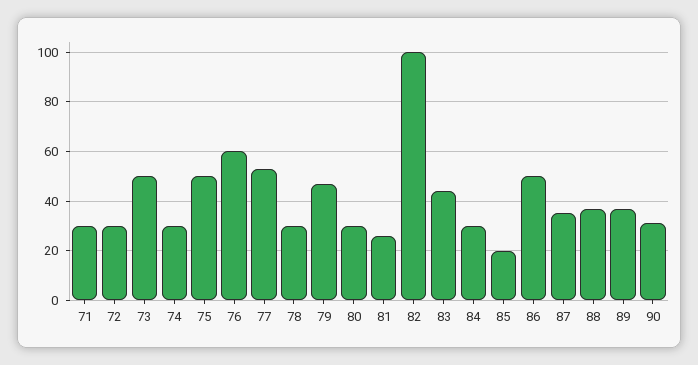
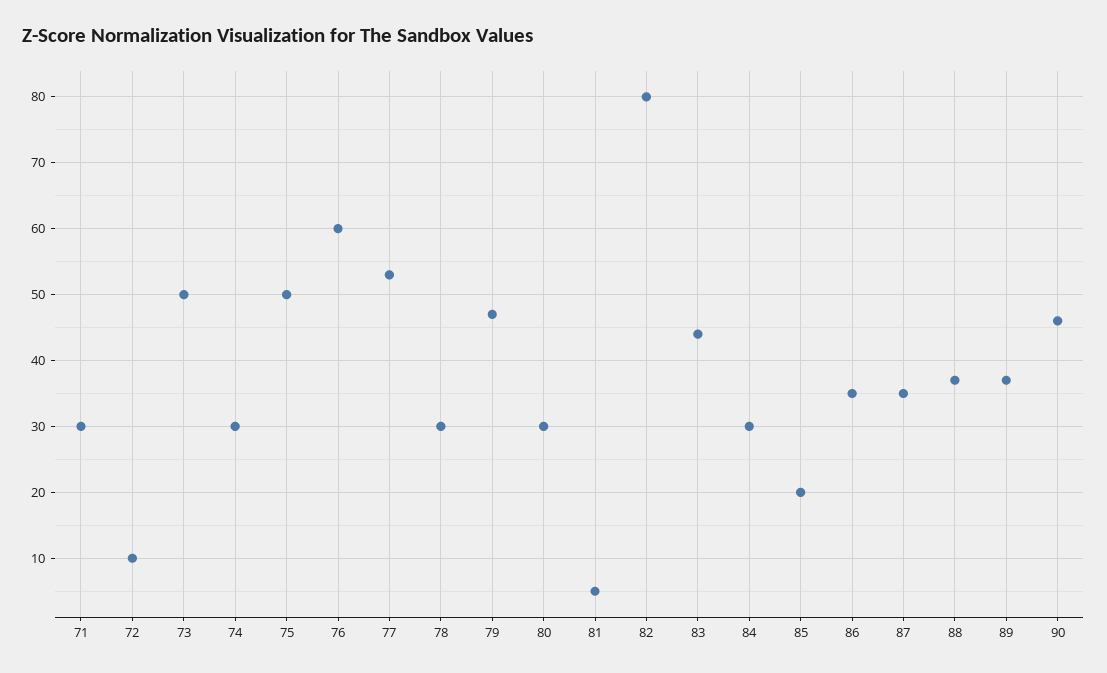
72: 30 -> 10
81: 25 -> 5
82: 100 -> 80
86: 50 -> 35
90: 30 -> 46

